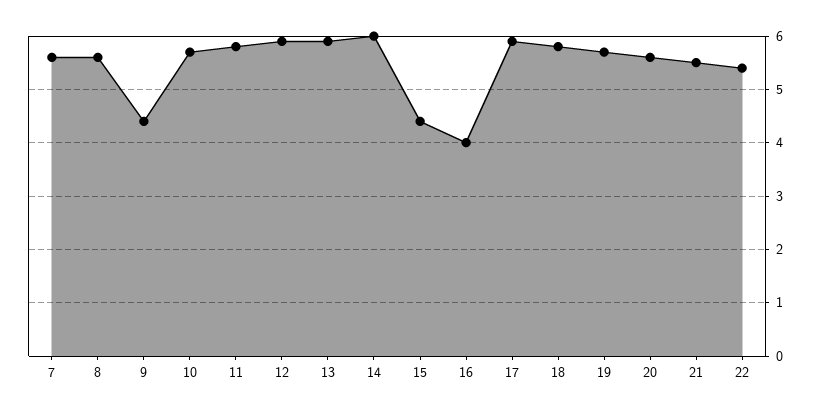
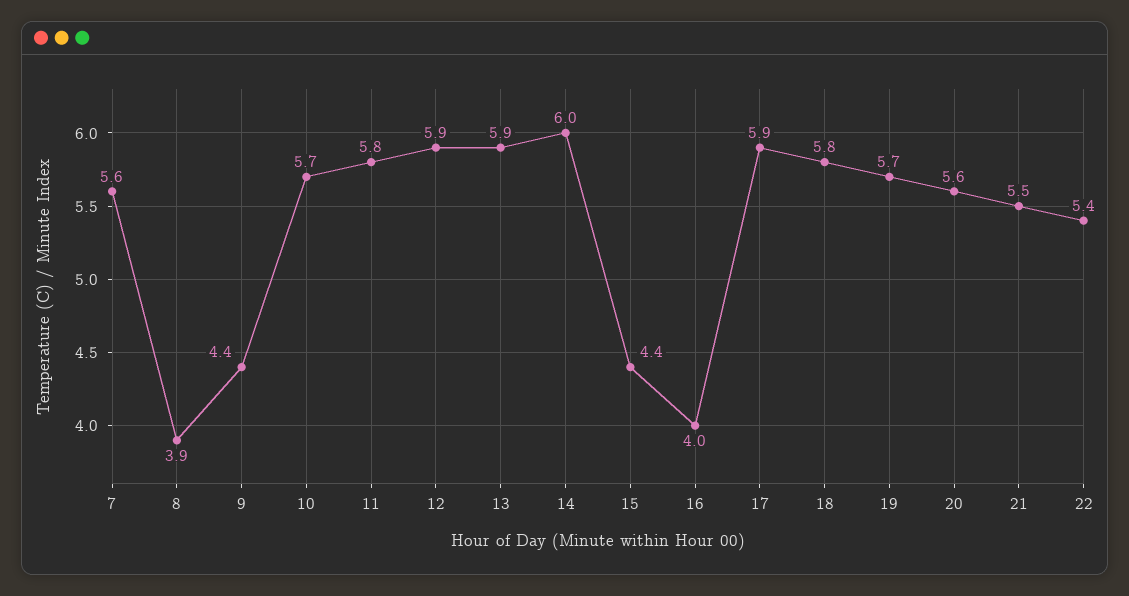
8: 5.5 -> 3.9

